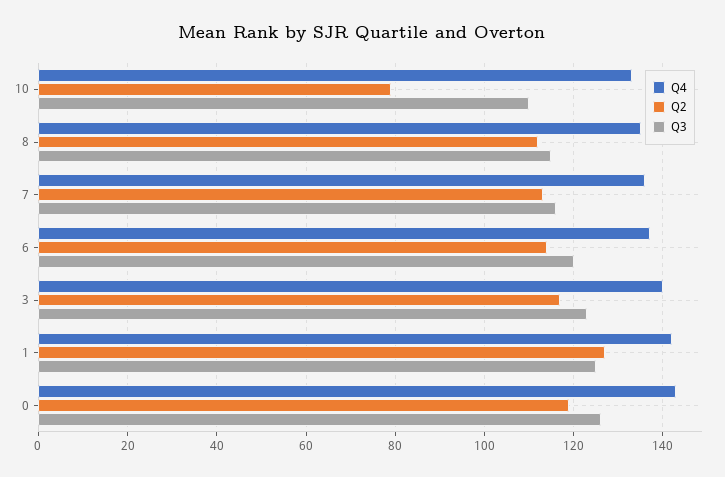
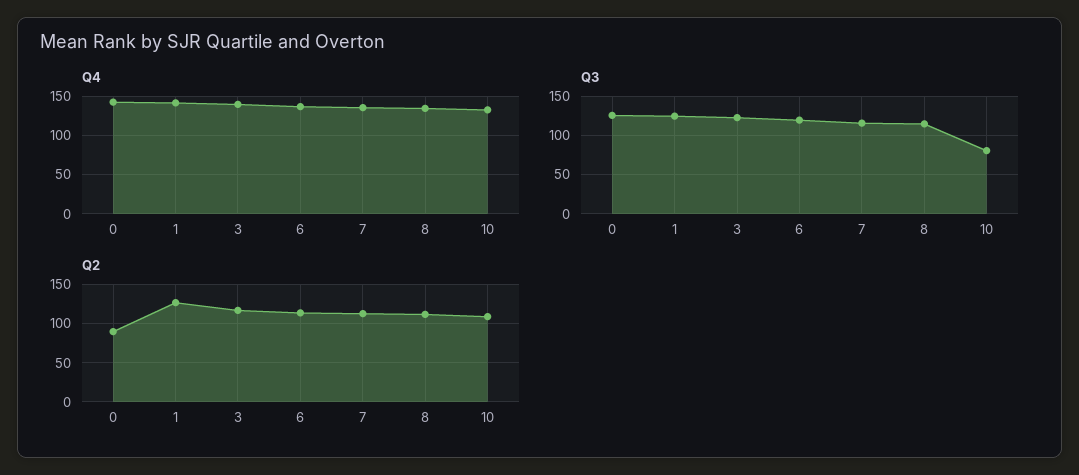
Q2, 10: 80 -> 110
Q3, 10: 110 -> 80
Q2, 0: 120 -> 90

